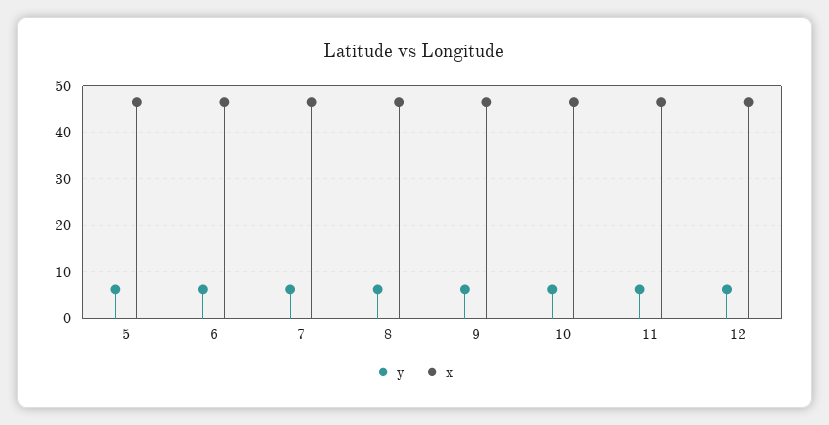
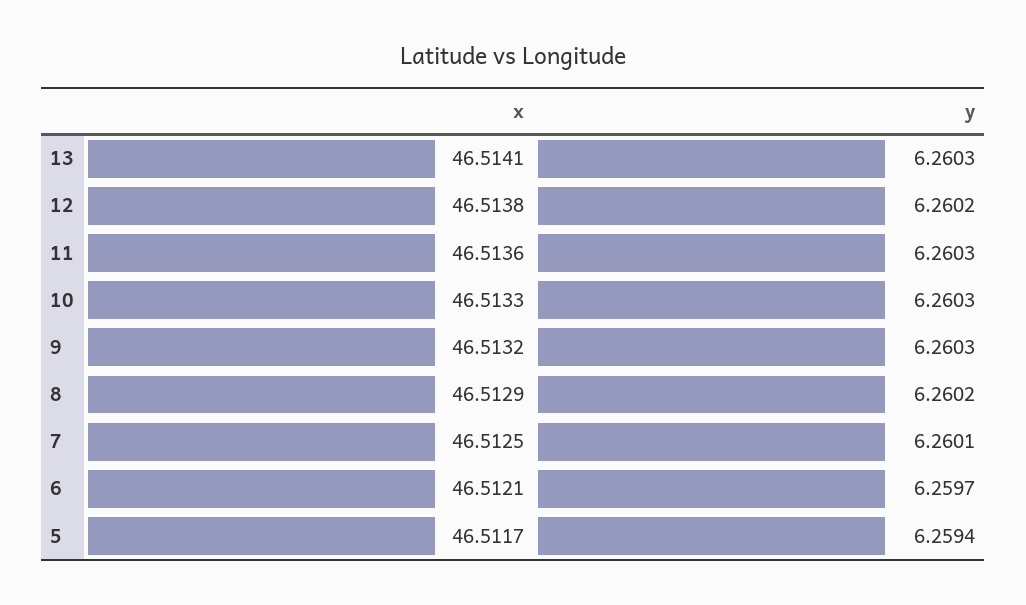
x, 13: none -> 46.5141
y, 13: none -> 6.2603

